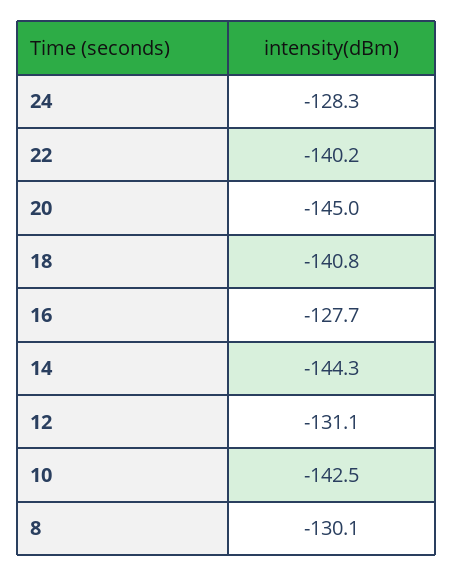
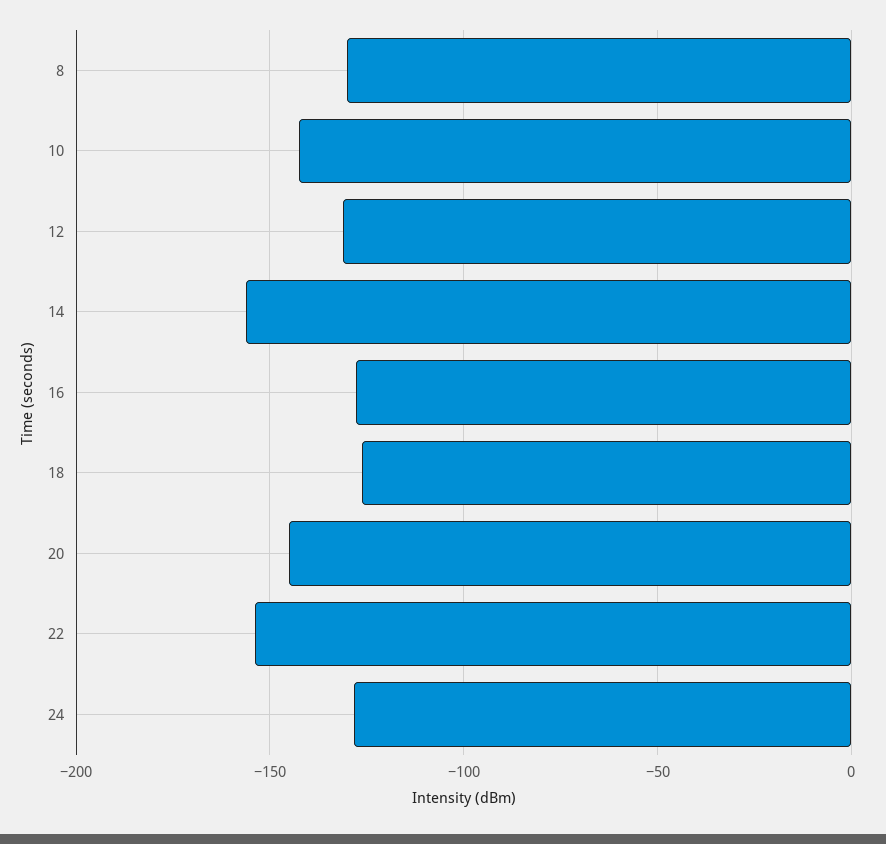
22: -140.2 -> -155
18: -140.8 -> -125
14: -144.3 -> -155

